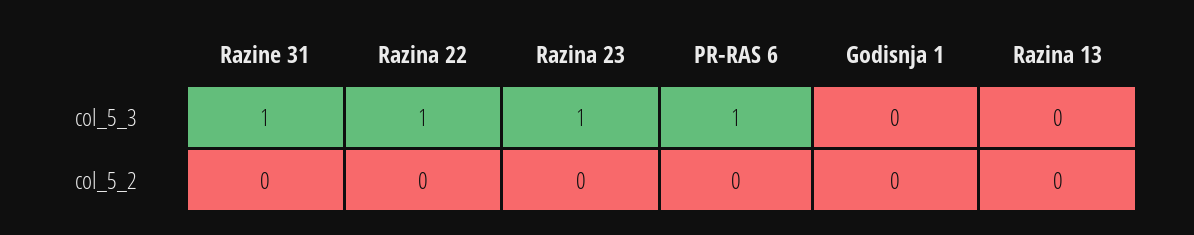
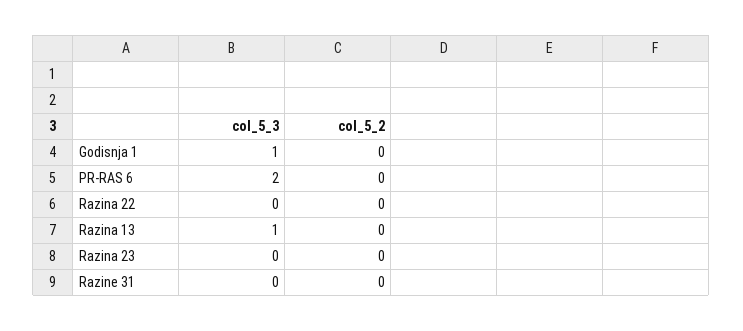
Razine 31, col_5_3: 1 -> 0
Razina 22, col_5_3: 1 -> 0
Razina 23, col_5_3: 1 -> 0
PR-RAS 6, col_5_3: 1 -> 2
Godisnja 1, col_5_3: 0 -> 1
Razina 13, col_5_3: 0 -> 1

